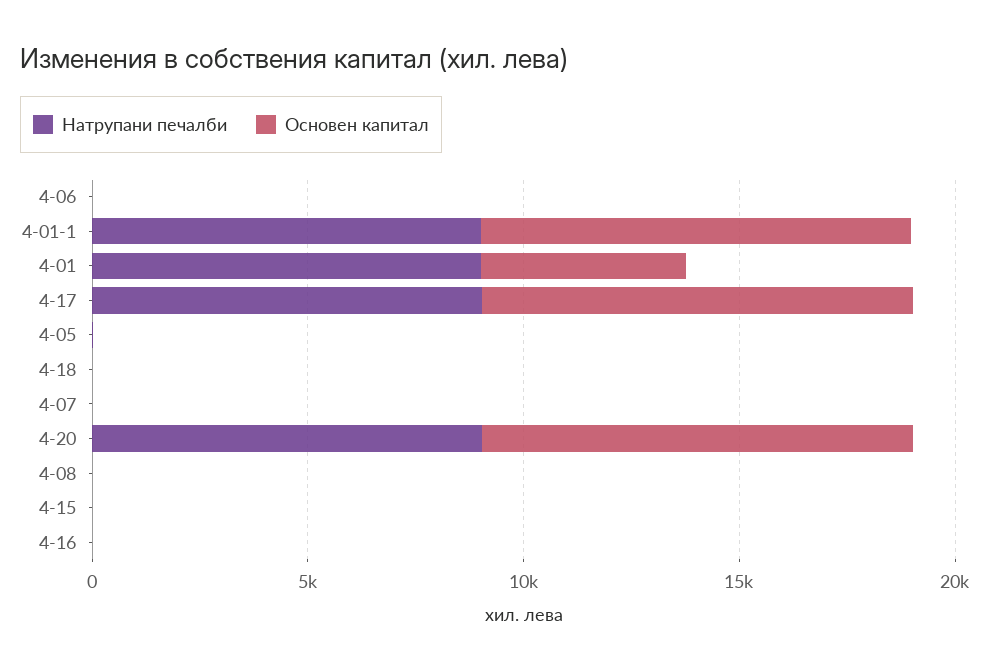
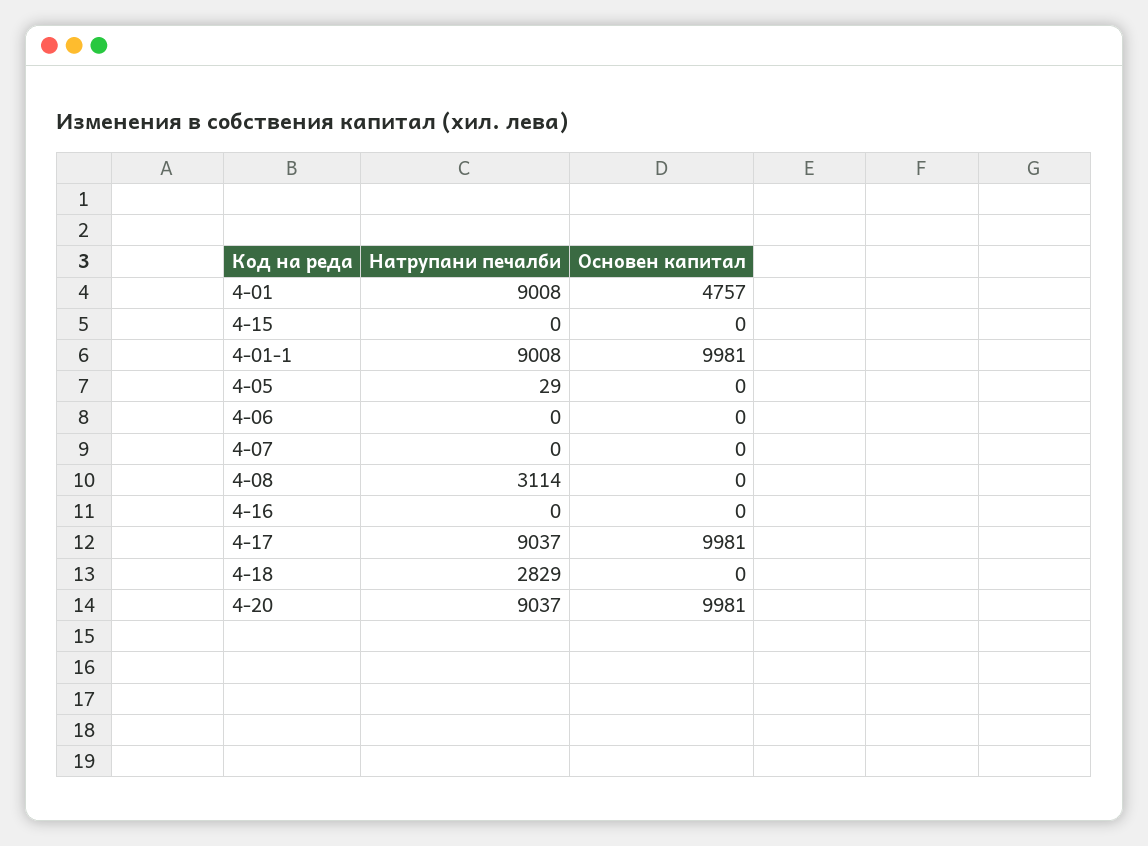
Натрупани печалби, 4-18: 0 -> 2829
Натрупани печалби, 4-08: 0 -> 3114

